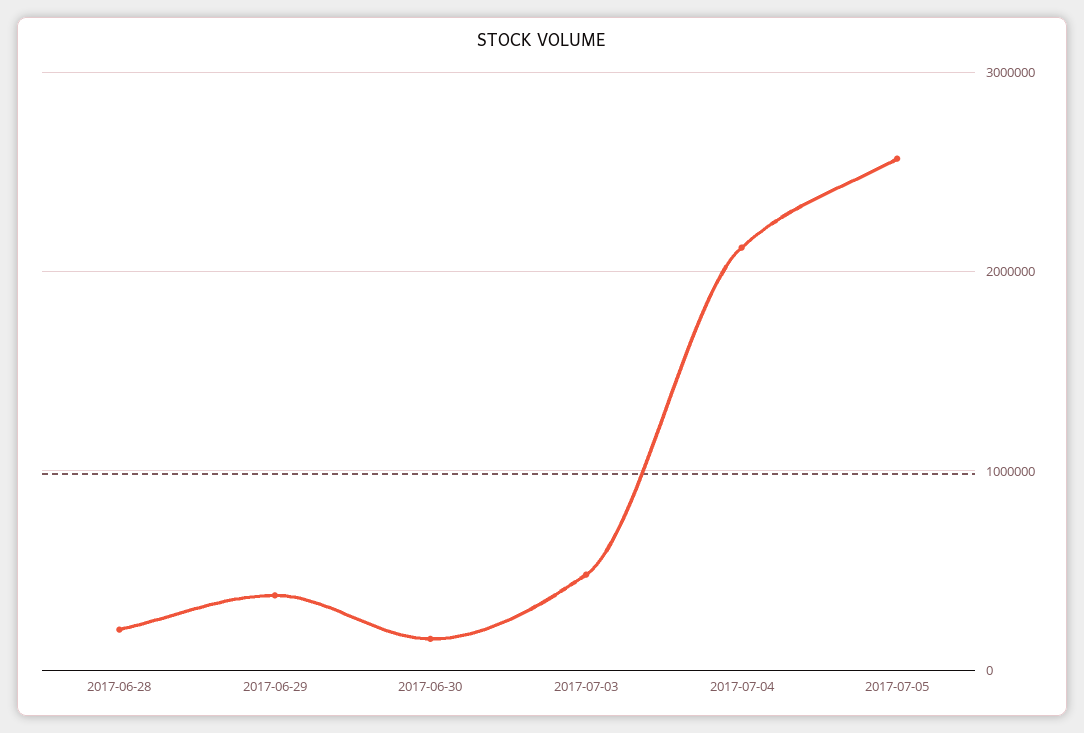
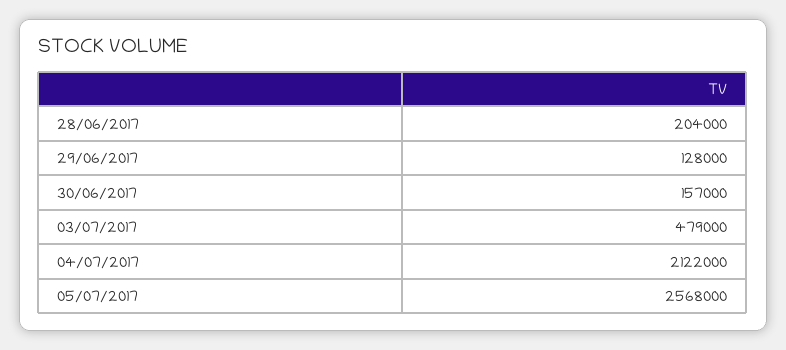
2017-06-29: 400000 -> 128000

